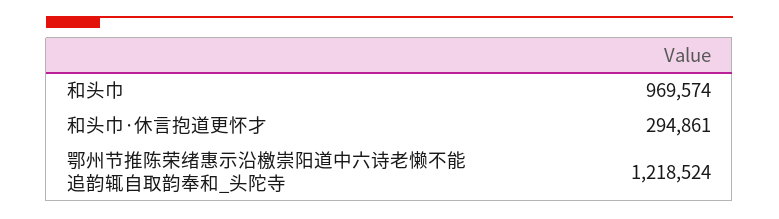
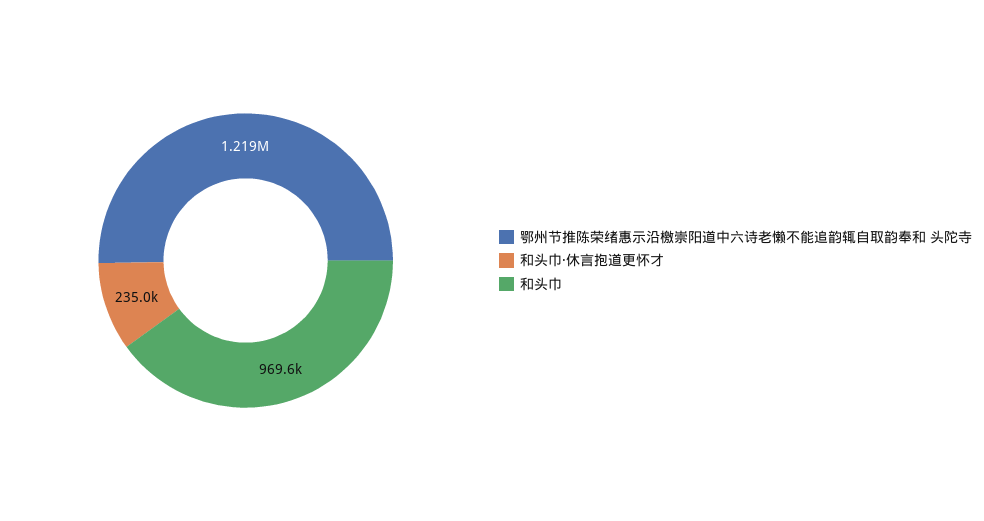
和头巾·休言抱道更怀才: 294861 -> 235000

